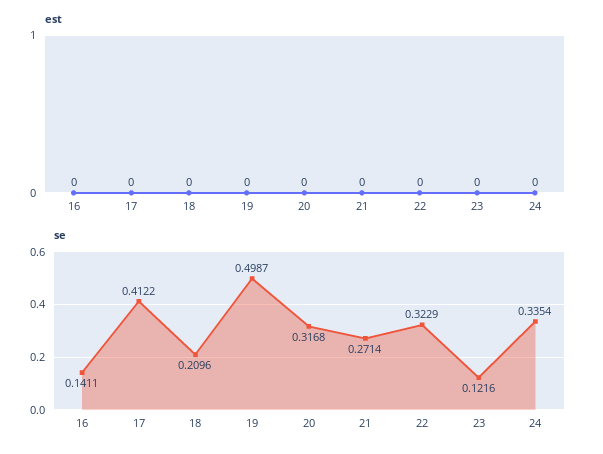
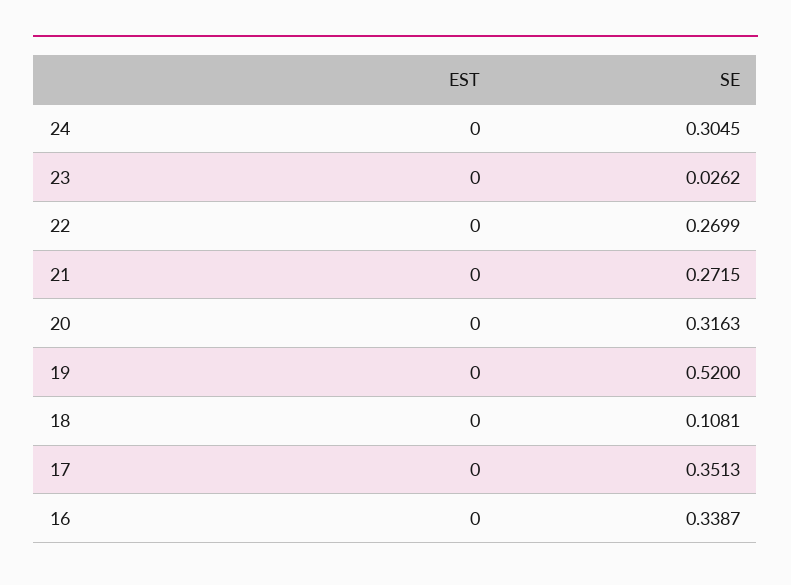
se, 16: 0.1411 -> 0.3387
se, 17: 0.4122 -> 0.3513
se, 18: 0.2096 -> 0.1081
se, 19: 0.4987 -> 0.52
se, 20: 0.3168 -> 0.3163
se, 21: 0.2714 -> 0.2715
se, 22: 0.3229 -> 0.2699
se, 23: 0.1216 -> 0.0262
se, 24: 0.3354 -> 0.3045

